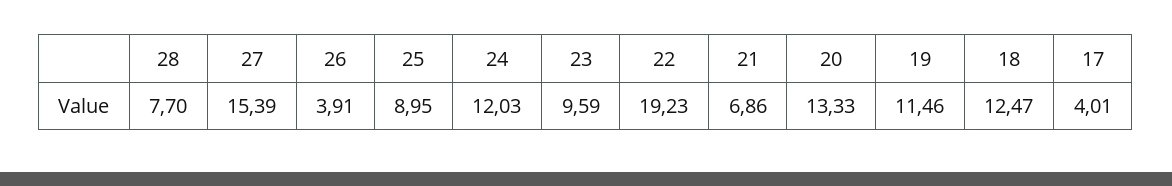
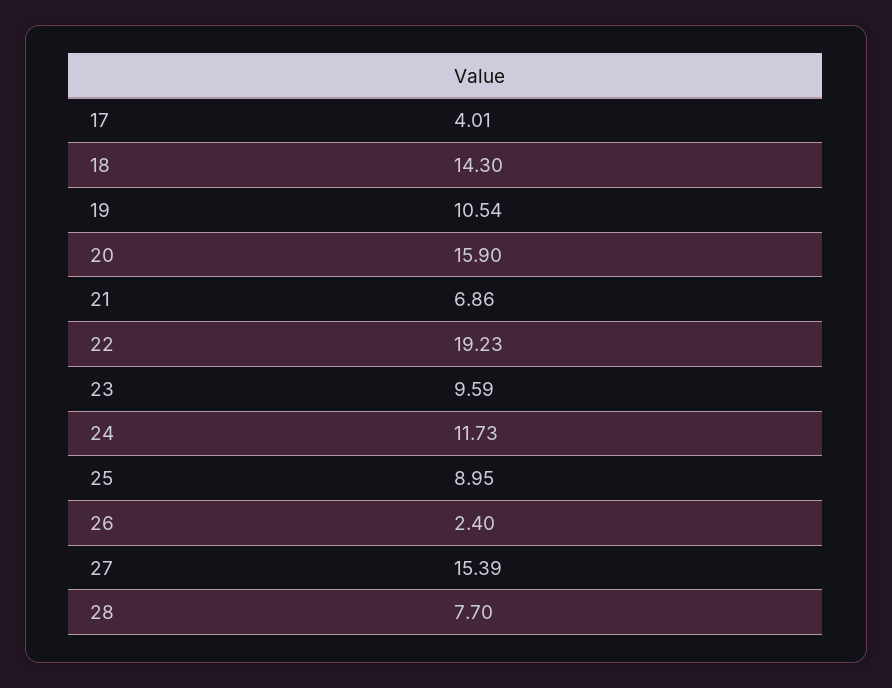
26: 3.91 -> 2.4
24: 12.03 -> 11.73
20: 13.33 -> 15.9
19: 11.46 -> 10.54
18: 12.47 -> 14.3

